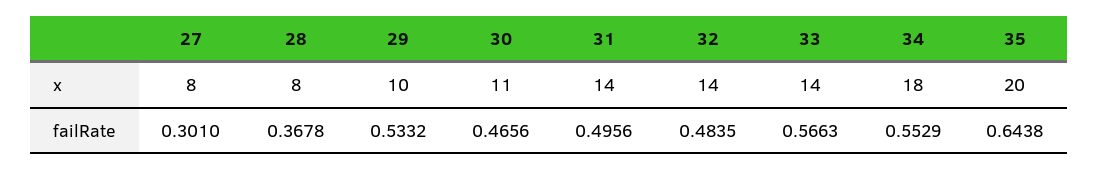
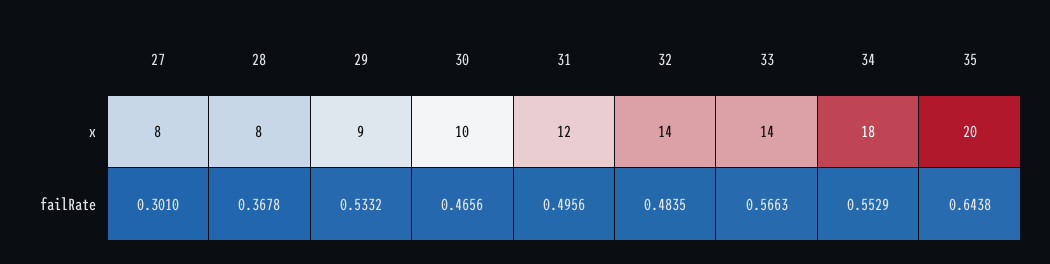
29, x: 10 -> 9
30, x: 11 -> 10
31, x: 14 -> 12

